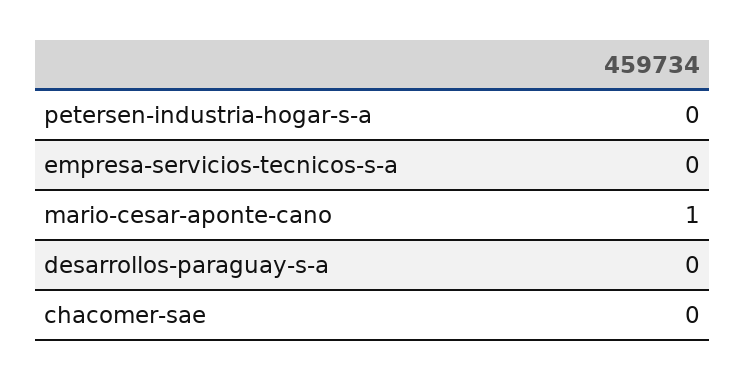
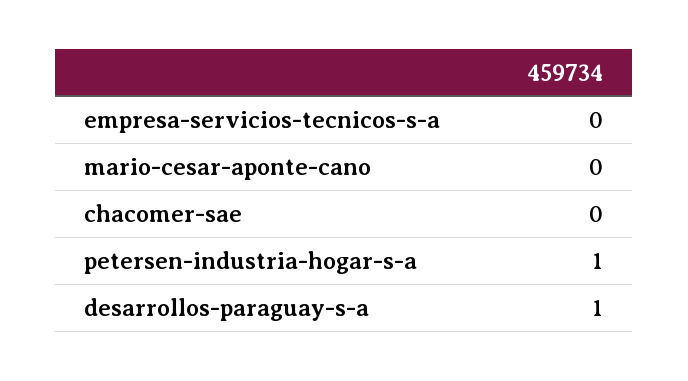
petersen-industria-hogar-s-a: 0 -> 1
mario-cesar-aponte-cano: 1 -> 0
desarrollos-paraguay-s-a: 0 -> 1

